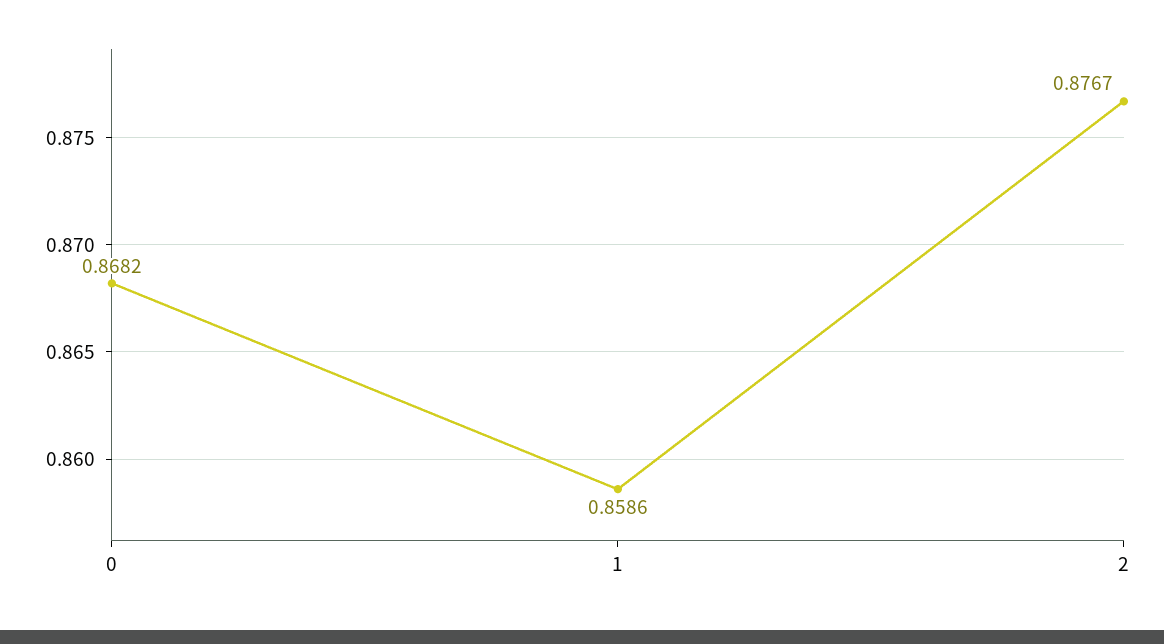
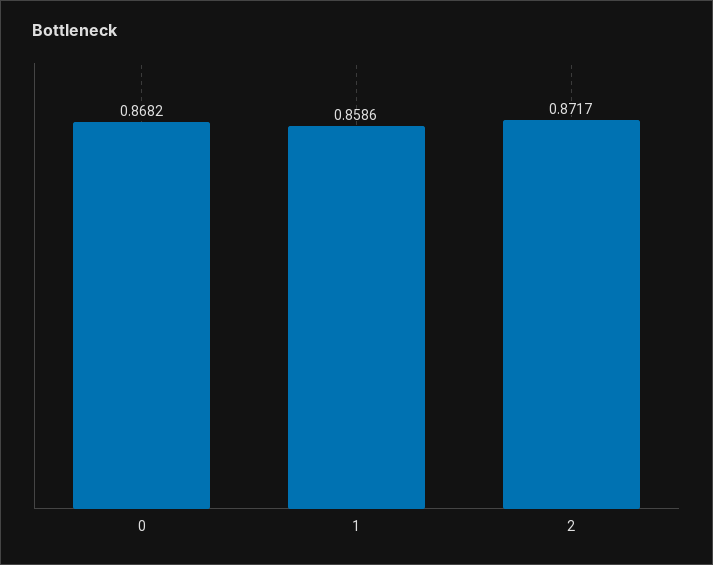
2: 0.8767 -> 0.8717

